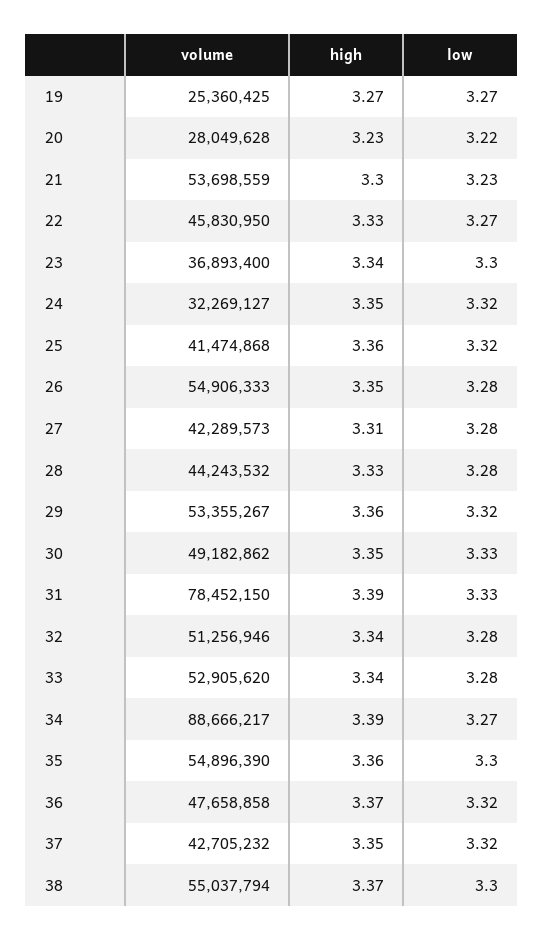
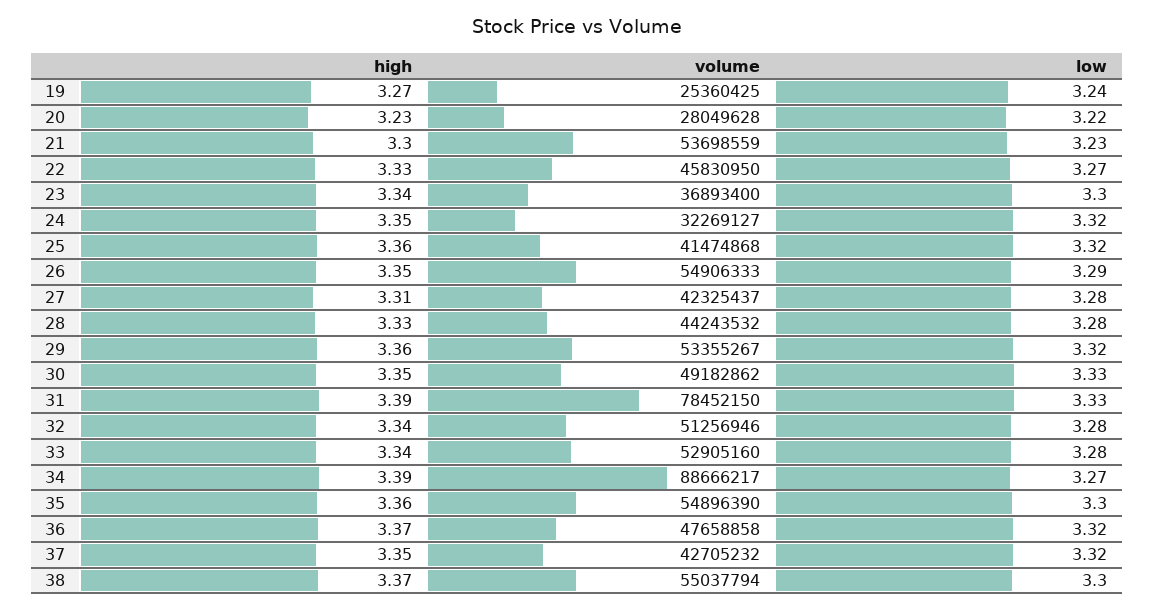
low, 19: 3.27 -> 3.24
low, 26: 3.28 -> 3.29
volume, 27: 42289573 -> 42325437
volume, 33: 52905620 -> 52905160

